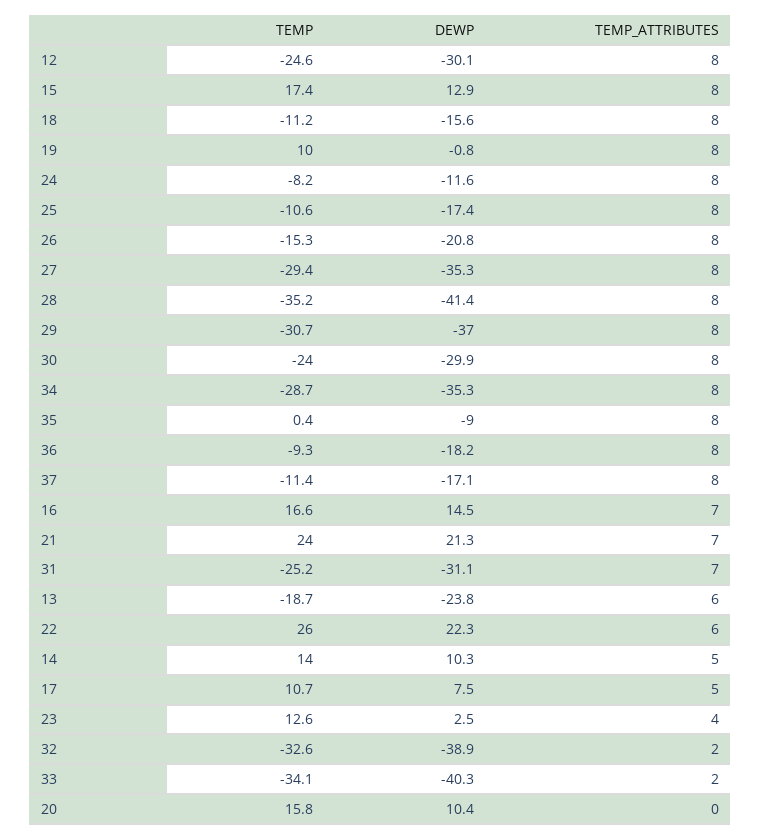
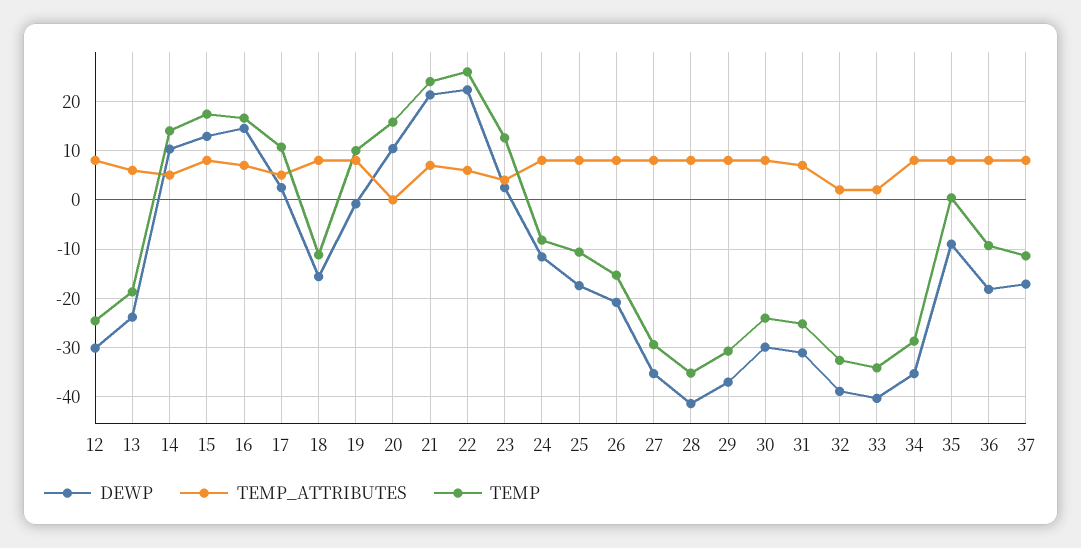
DEWP, 17: 7.5 -> 2

